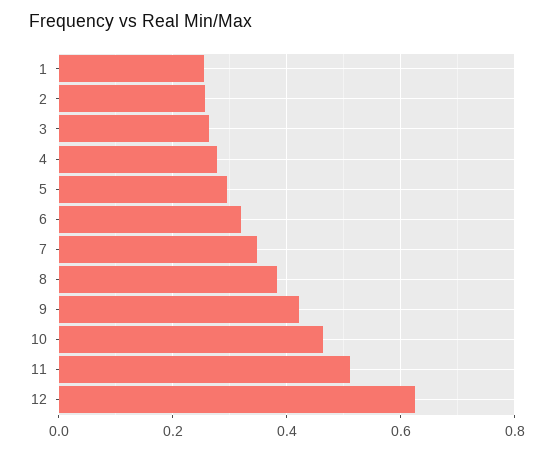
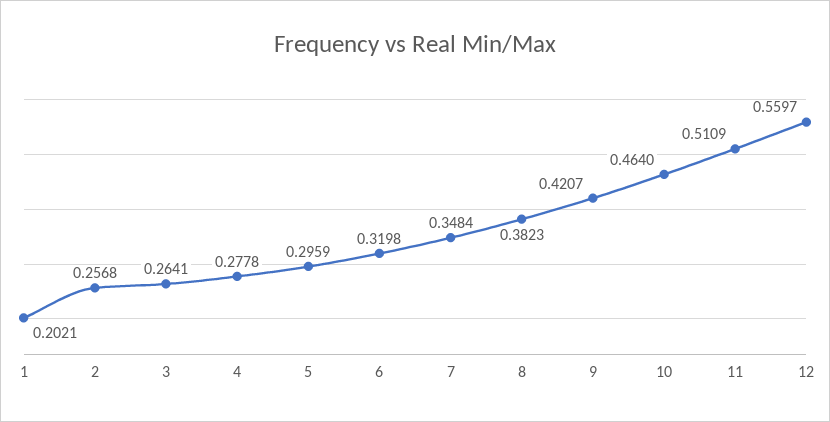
1: 0.26 -> 0.2021
12: 0.62 -> 0.5597

